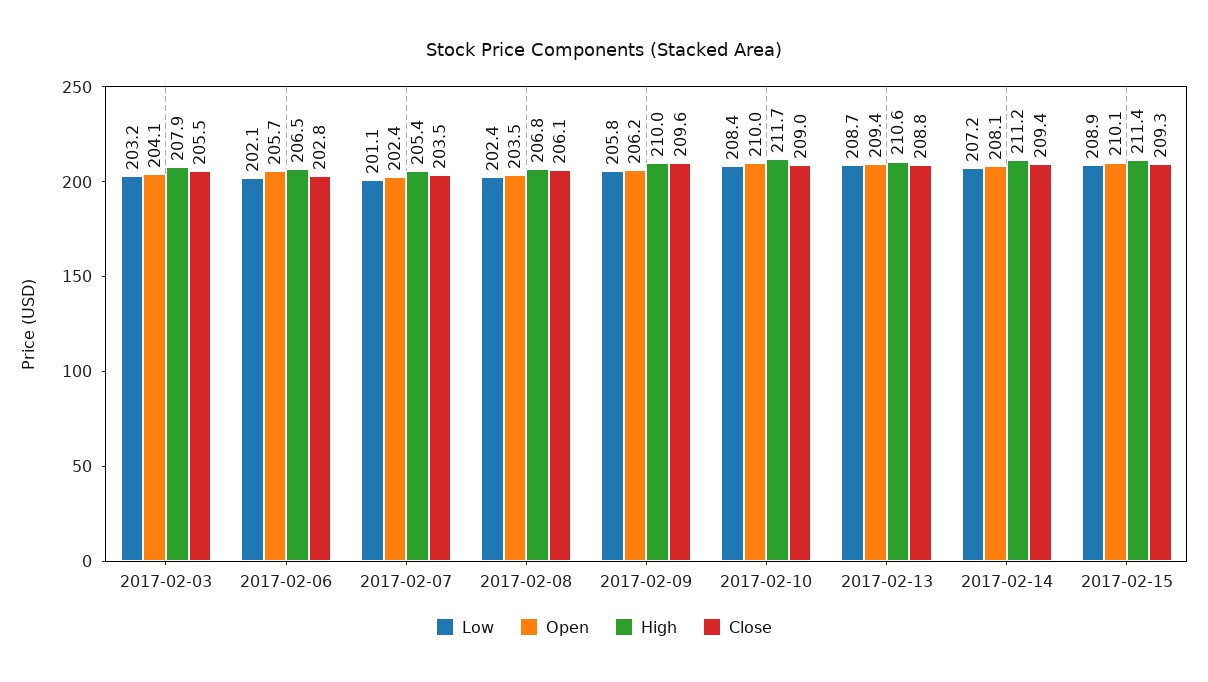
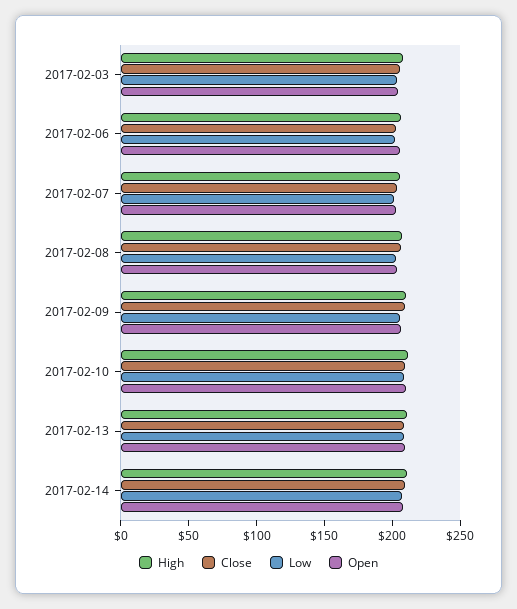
Low, 2017-02-15: 208.9 -> none
Open, 2017-02-15: 210.1 -> none
High, 2017-02-15: 211.4 -> none
Close, 2017-02-15: 209.3 -> none

